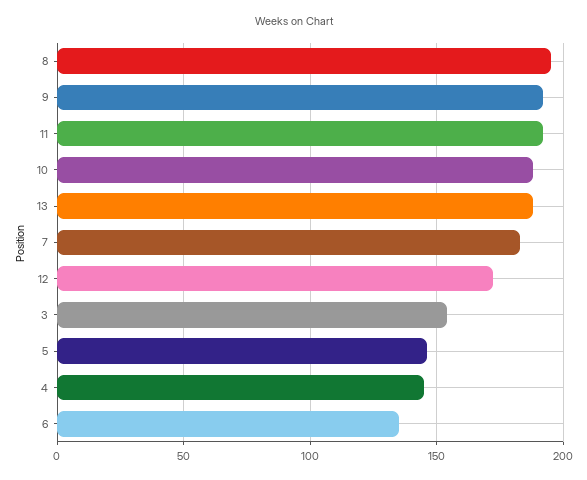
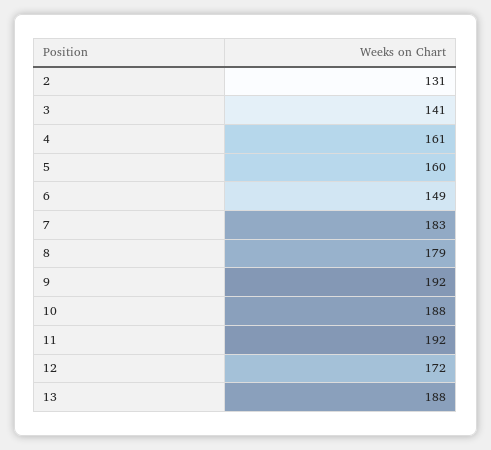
8: 195 -> 179
3: 155 -> 141
5: 145 -> 160
4: 145 -> 161
6: 135 -> 149
2: none -> 131

